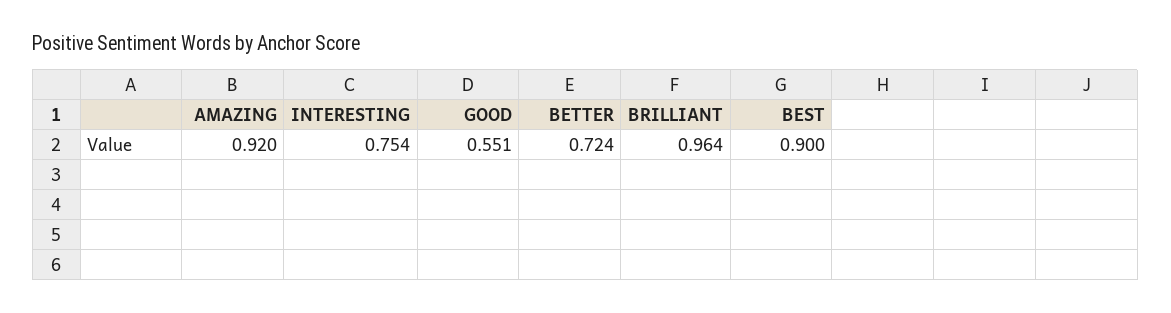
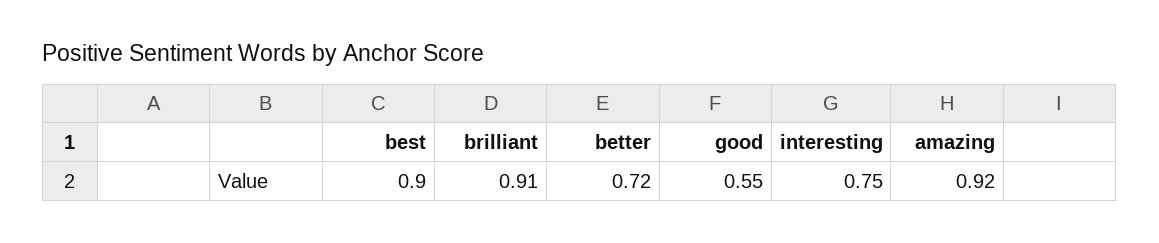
BRILLIANT: 0.964 -> 0.91

